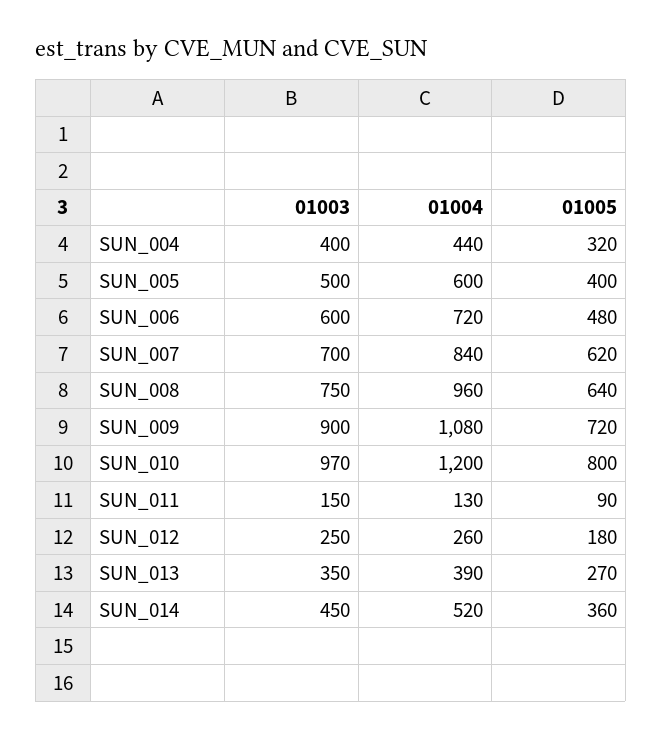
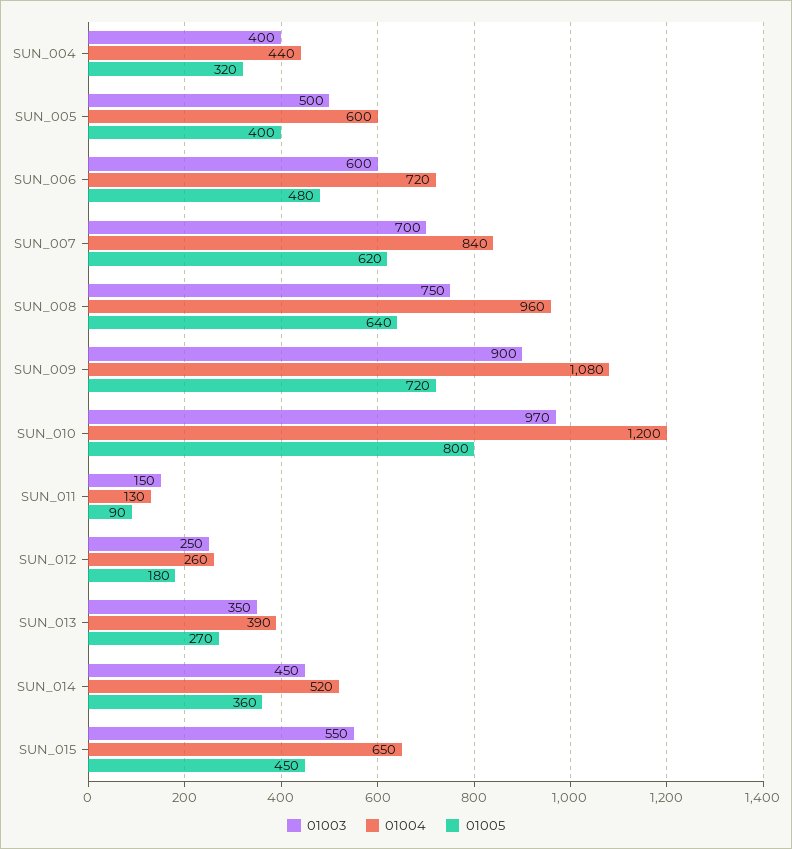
01003, SUN_015: none -> 550
01004, SUN_015: none -> 650
01005, SUN_015: none -> 450

